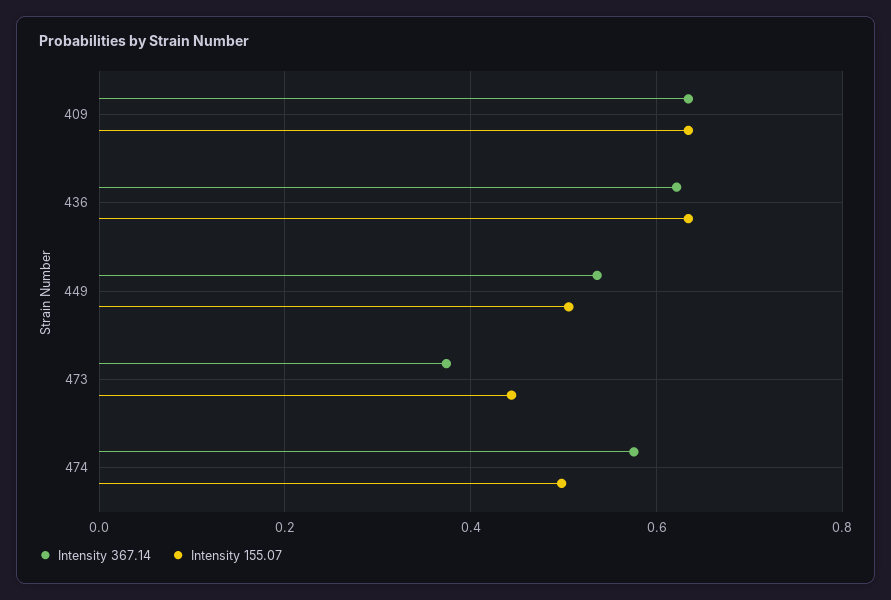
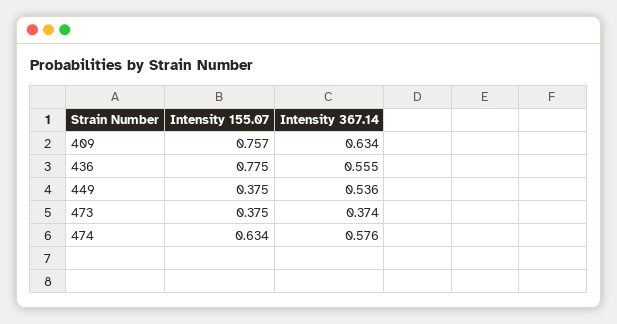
Intensity 155.07, 409: 0.64 -> 0.757
Intensity 367.14, 436: 0.62 -> 0.555
Intensity 155.07, 436: 0.64 -> 0.775
Intensity 155.07, 449: 0.5 -> 0.375
Intensity 155.07, 473: 0.44 -> 0.375
Intensity 155.07, 474: 0.5 -> 0.634

